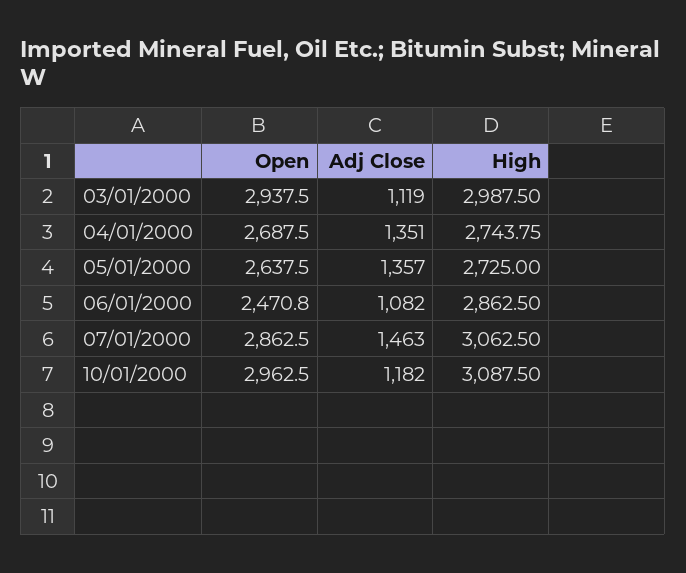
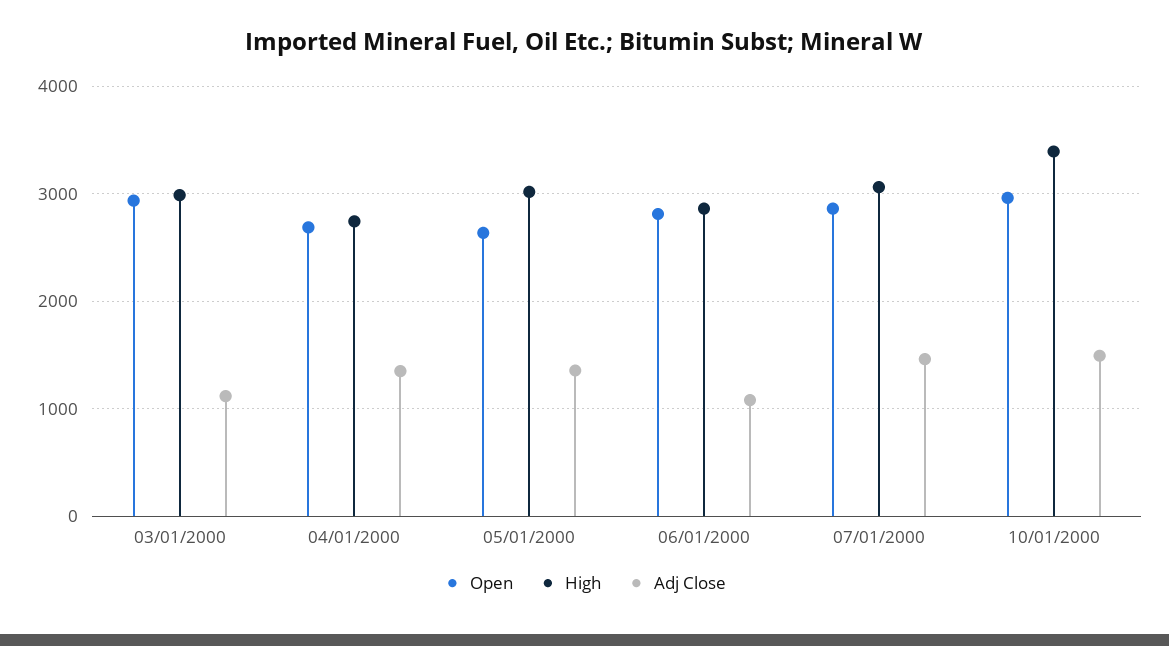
High, 05/01/2000: 2725 -> 3000
Open, 06/01/2000: 2470.8 -> 2800
Adj Close, 10/01/2000: 1182 -> 1500
High, 10/01/2000: 3087.5 -> 3400

